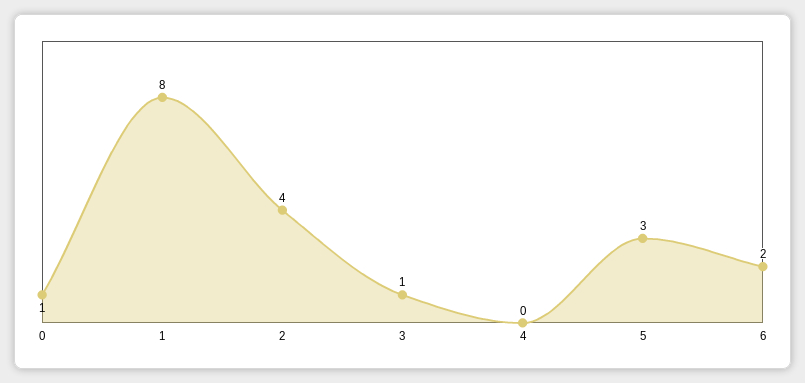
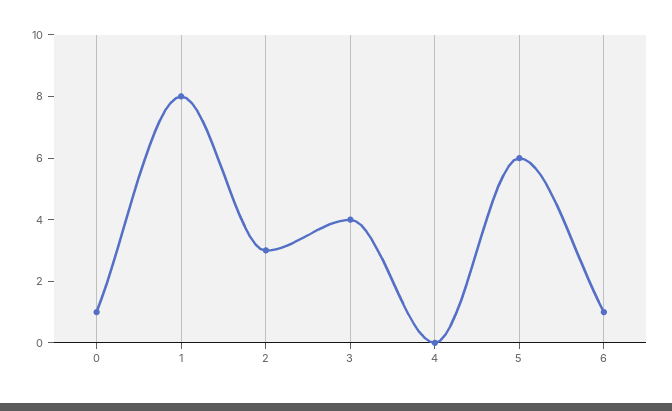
2: 4 -> 3
3: 1 -> 4
5: 3 -> 6
6: 2 -> 1

